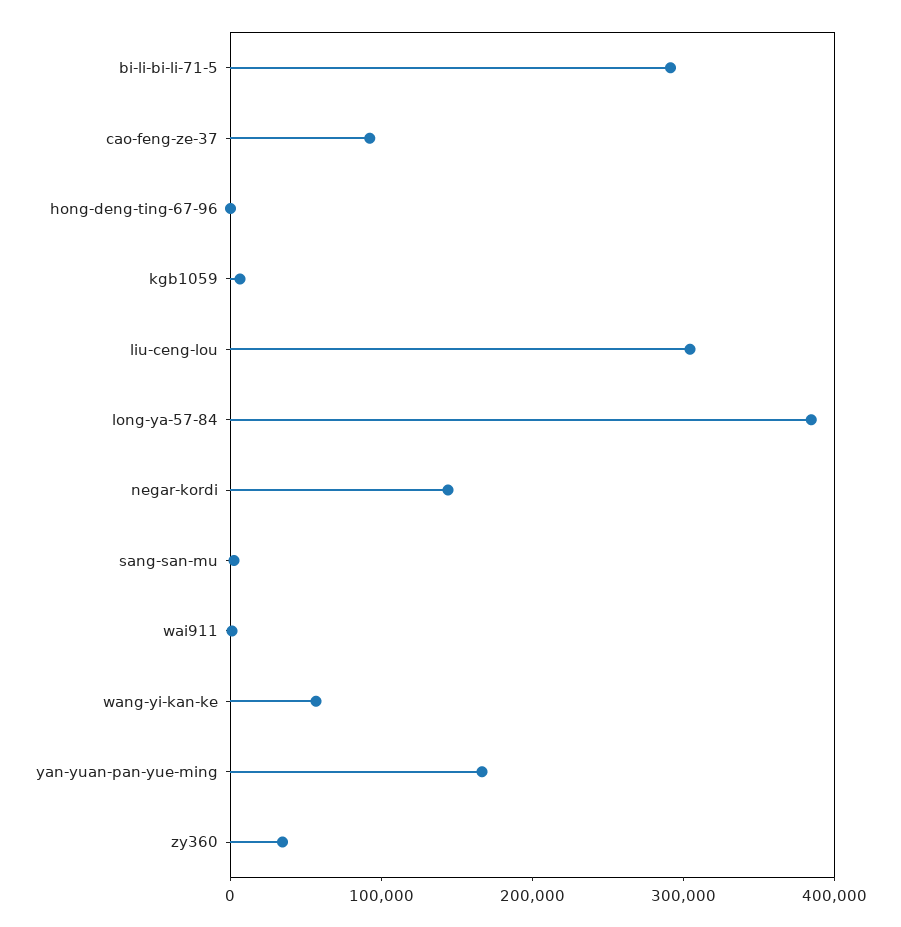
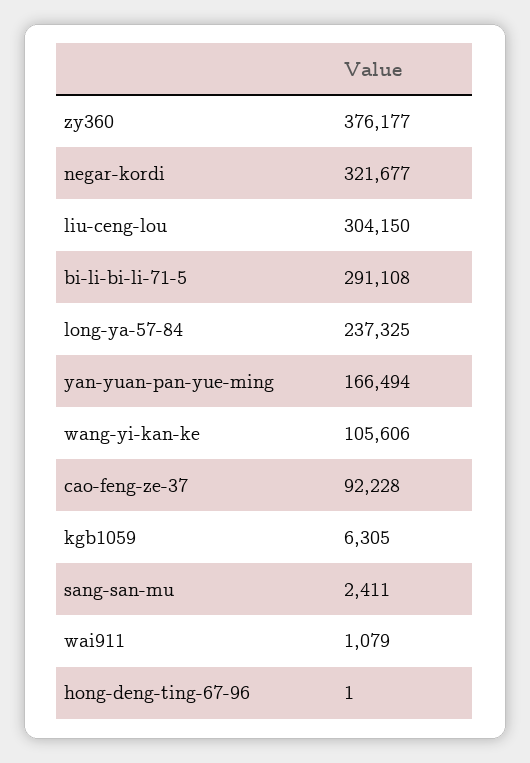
long-ya-57-84: 380000 -> 237325
negar-kordi: 140000 -> 321677
wang-yi-kan-ke: 60000 -> 105606
zy360: 40000 -> 376177

